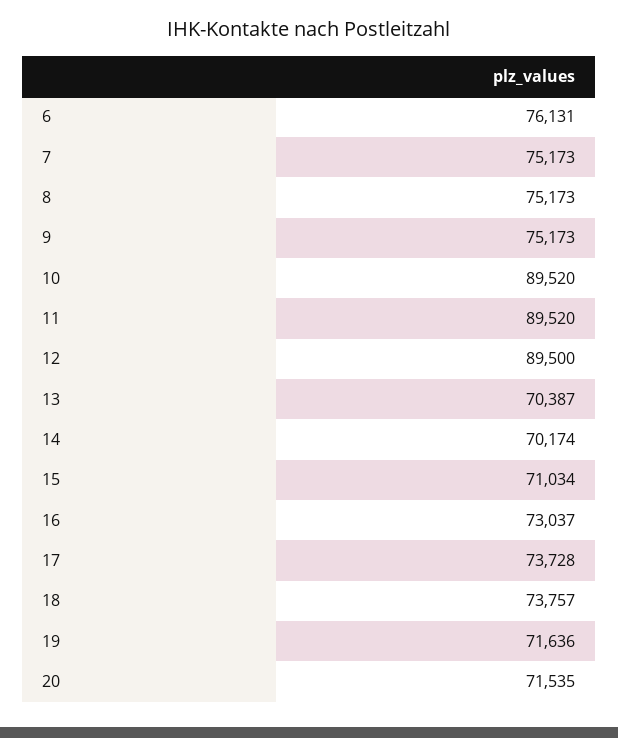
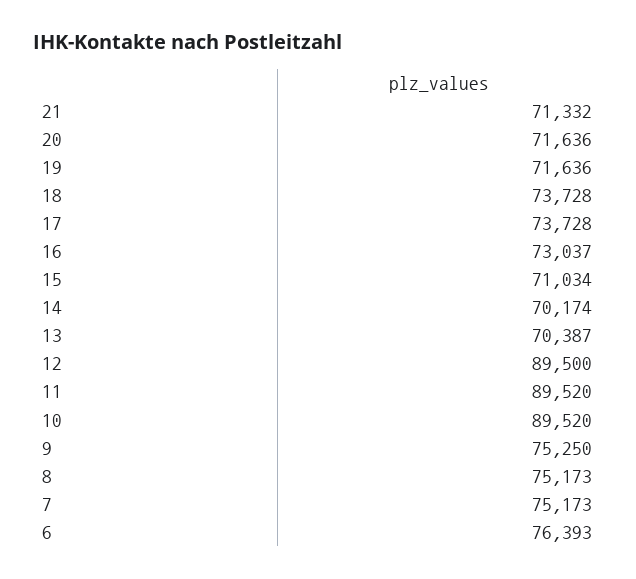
6: 76131 -> 76393
9: 75173 -> 75250
18: 73757 -> 73728
20: 71535 -> 71636
21: none -> 71332

